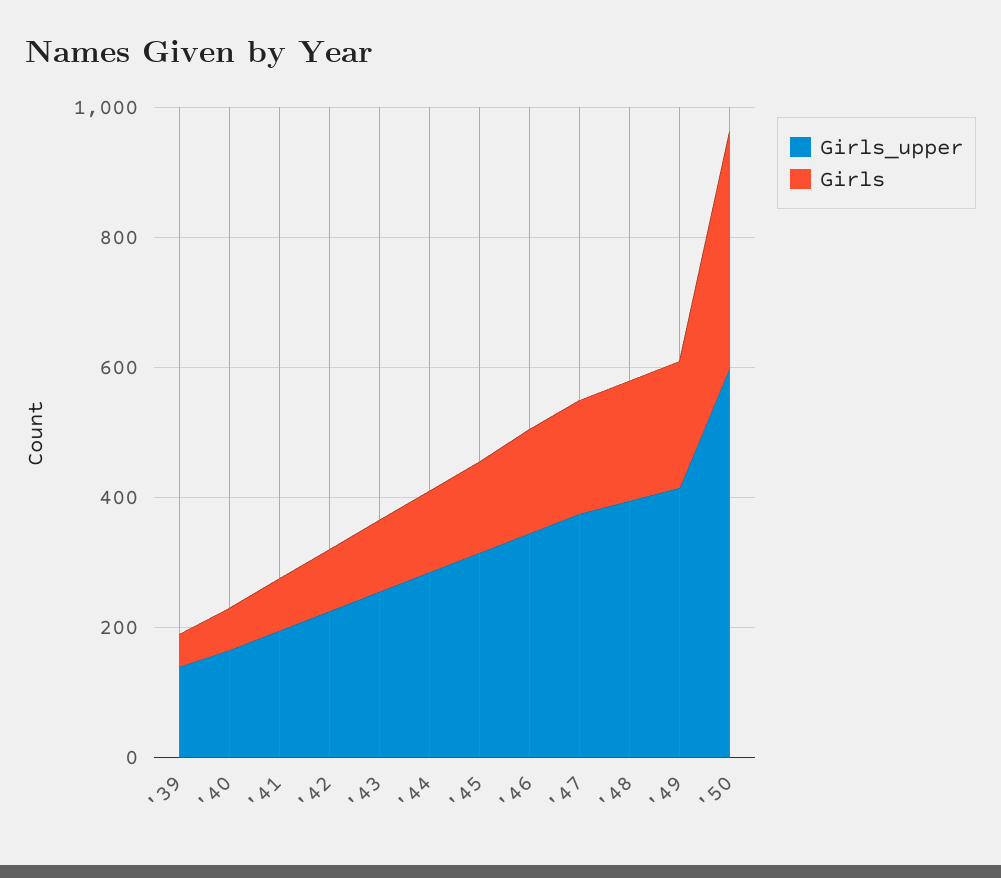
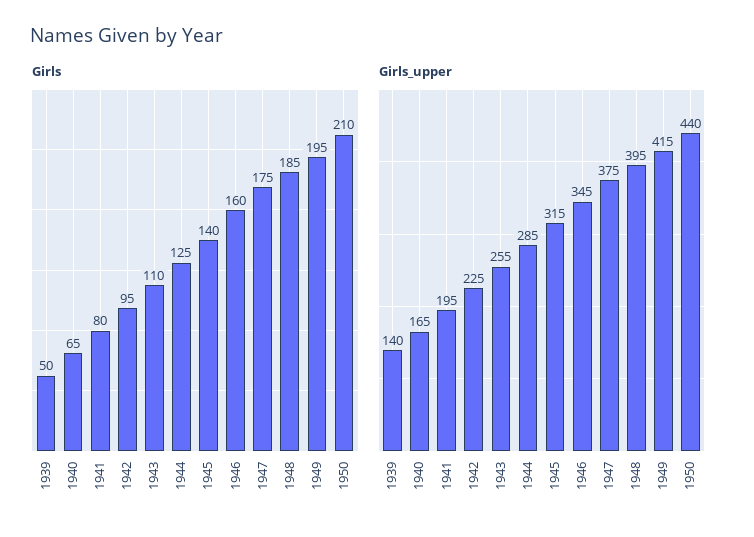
Girls_upper, '50: 600 -> 440
Girls, '50: 350 -> 210

